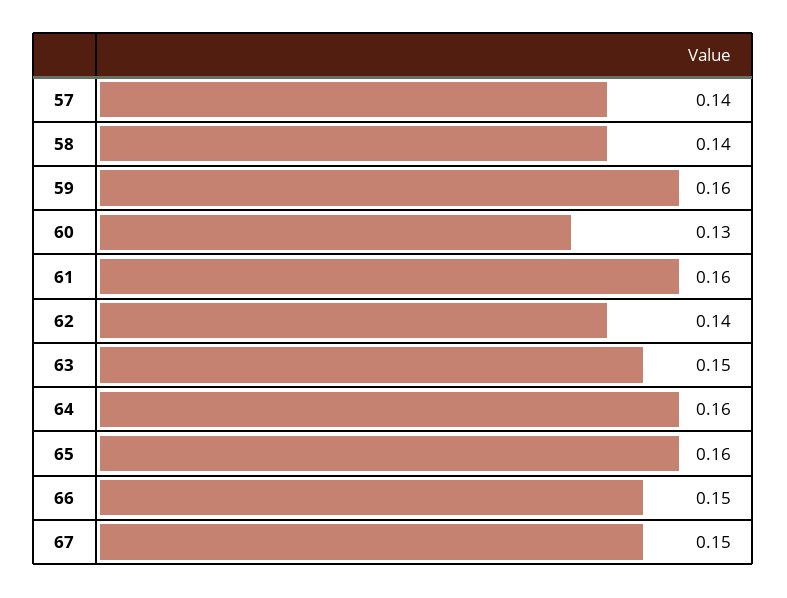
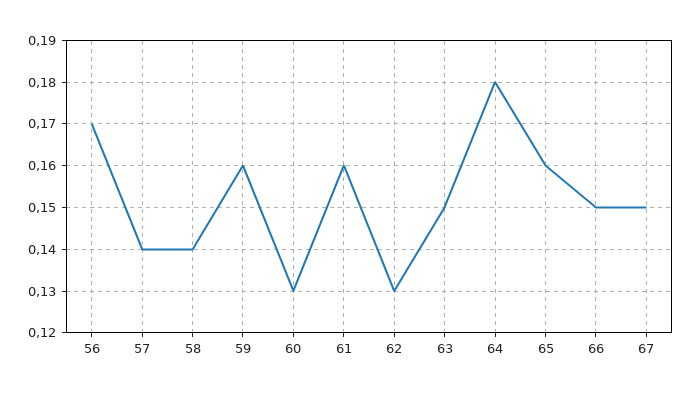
62: 0.14 -> 0.13
64: 0.16 -> 0.18
56: none -> 0.17

